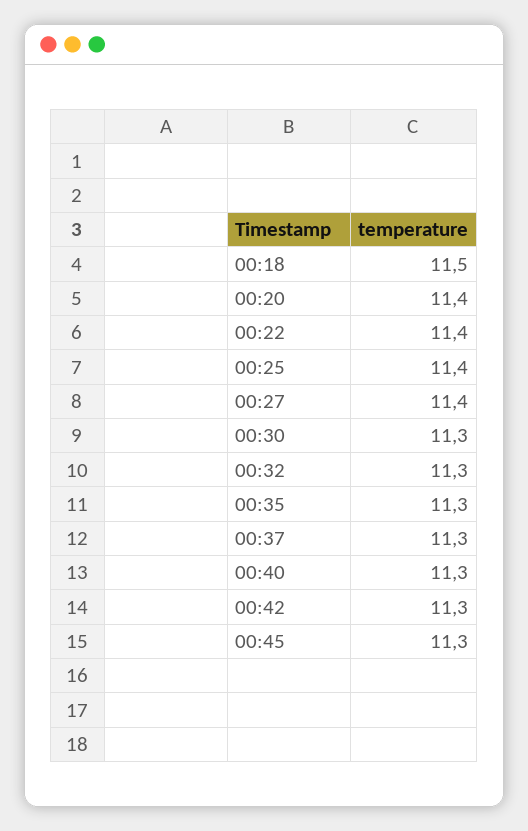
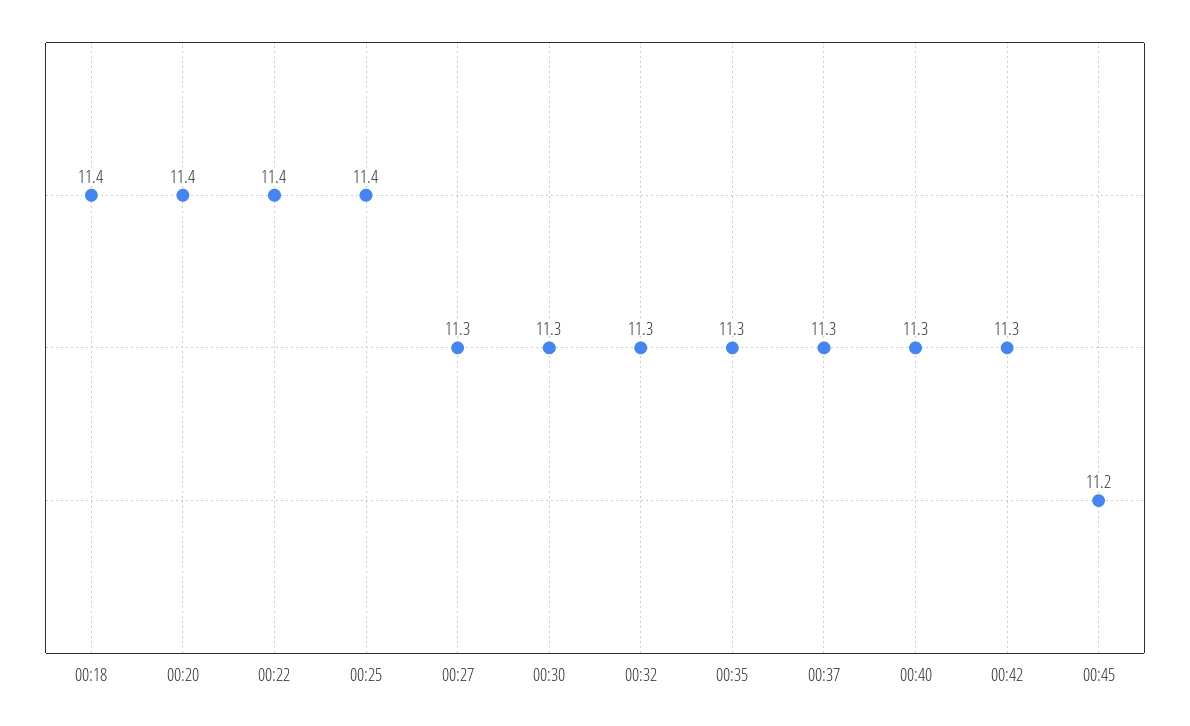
00:18: 11.5 -> 11.4
00:27: 11.4 -> 11.3
00:45: 11.3 -> 11.2

